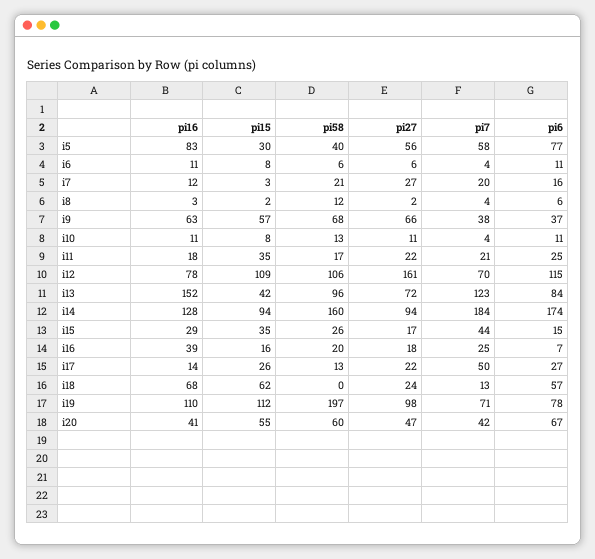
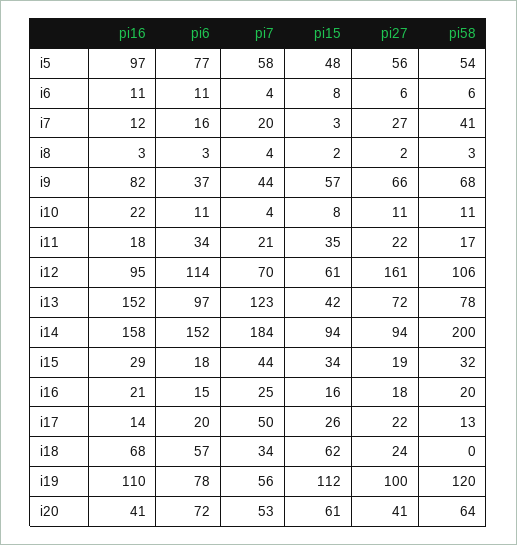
pi16, i5: 83 -> 97
pi15, i5: 30 -> 48
pi58, i5: 40 -> 54
pi58, i7: 21 -> 41
pi58, i8: 12 -> 3
pi6, i8: 6 -> 3
pi16, i9: 63 -> 82
pi7, i9: 38 -> 44
pi16, i10: 11 -> 22
pi58, i10: 13 -> 11
pi6, i11: 25 -> 34
pi16, i12: 78 -> 95
pi15, i12: 109 -> 61
pi6, i12: 115 -> 114
pi58, i13: 96 -> 78
pi6, i13: 84 -> 97
pi16, i14: 128 -> 158
pi58, i14: 160 -> 200
pi6, i14: 174 -> 152
pi15, i15: 35 -> 34
pi58, i15: 26 -> 32
pi27, i15: 17 -> 19
pi6, i15: 15 -> 18
pi16, i16: 39 -> 21
pi6, i16: 7 -> 15
pi6, i17: 27 -> 20
pi7, i18: 13 -> 34
pi58, i19: 197 -> 120
pi27, i19: 98 -> 100
pi7, i19: 71 -> 56
pi15, i20: 55 -> 61
pi58, i20: 60 -> 64
pi27, i20: 47 -> 41
pi7, i20: 42 -> 53
pi6, i20: 67 -> 72

